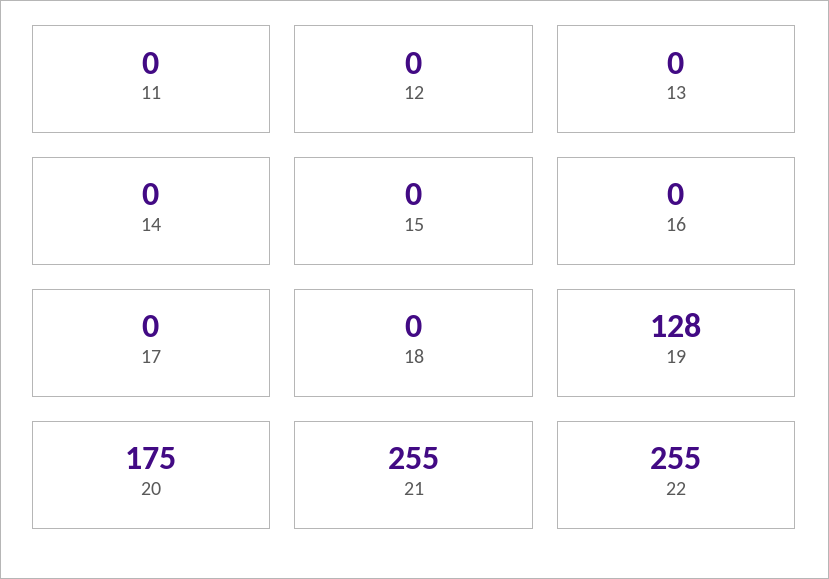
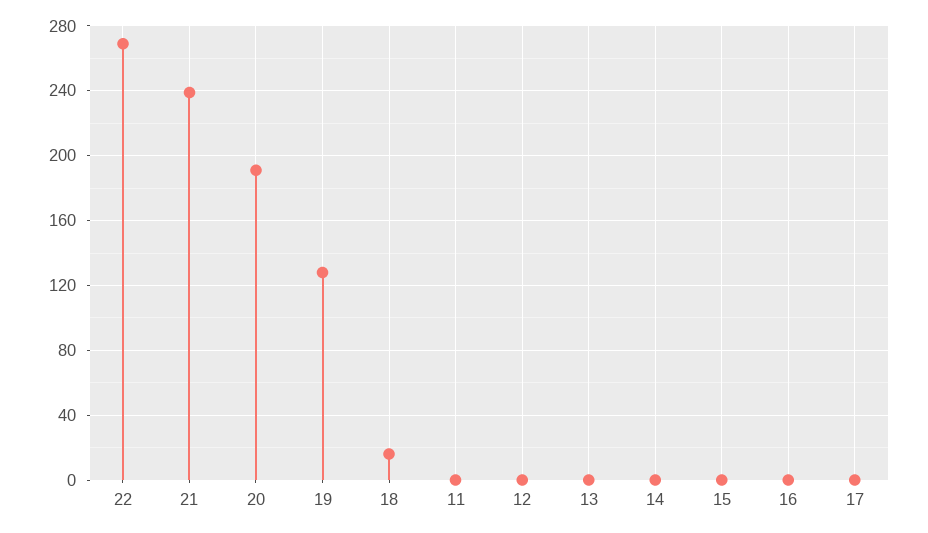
18: 0 -> 15
20: 175 -> 190
21: 255 -> 240
22: 255 -> 270

